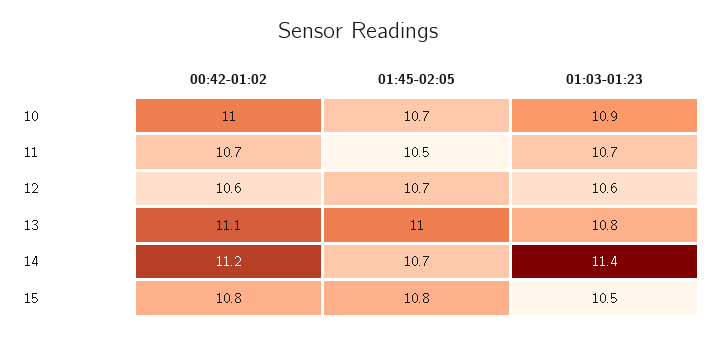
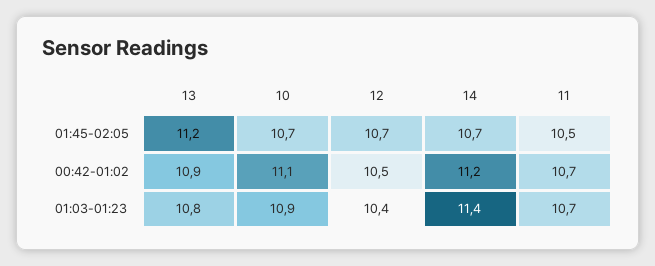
00:42-01:02, 10: 11 -> 11.1
00:42-01:02, 12: 10.6 -> 10.5
01:03-01:23, 12: 10.6 -> 10.4
00:42-01:02, 13: 11.1 -> 10.9
01:45-02:05, 13: 11 -> 11.2
00:42-01:02, 15: 10.8 -> none
01:45-02:05, 15: 10.8 -> none
01:03-01:23, 15: 10.5 -> none

